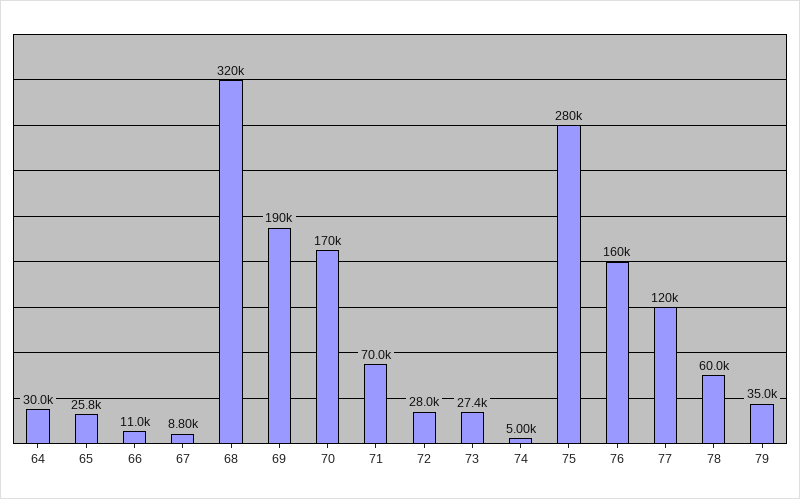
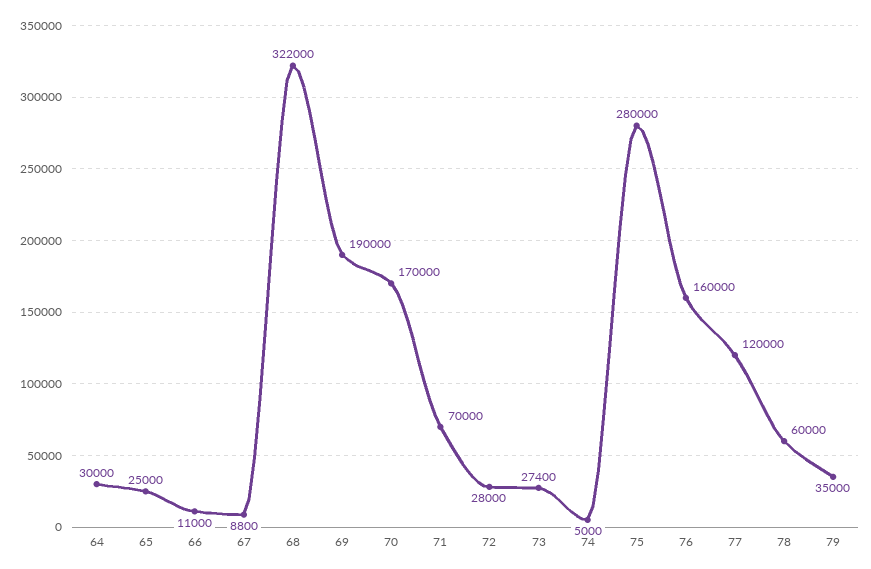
65: 25800 -> 25000
68: 320000 -> 322000

